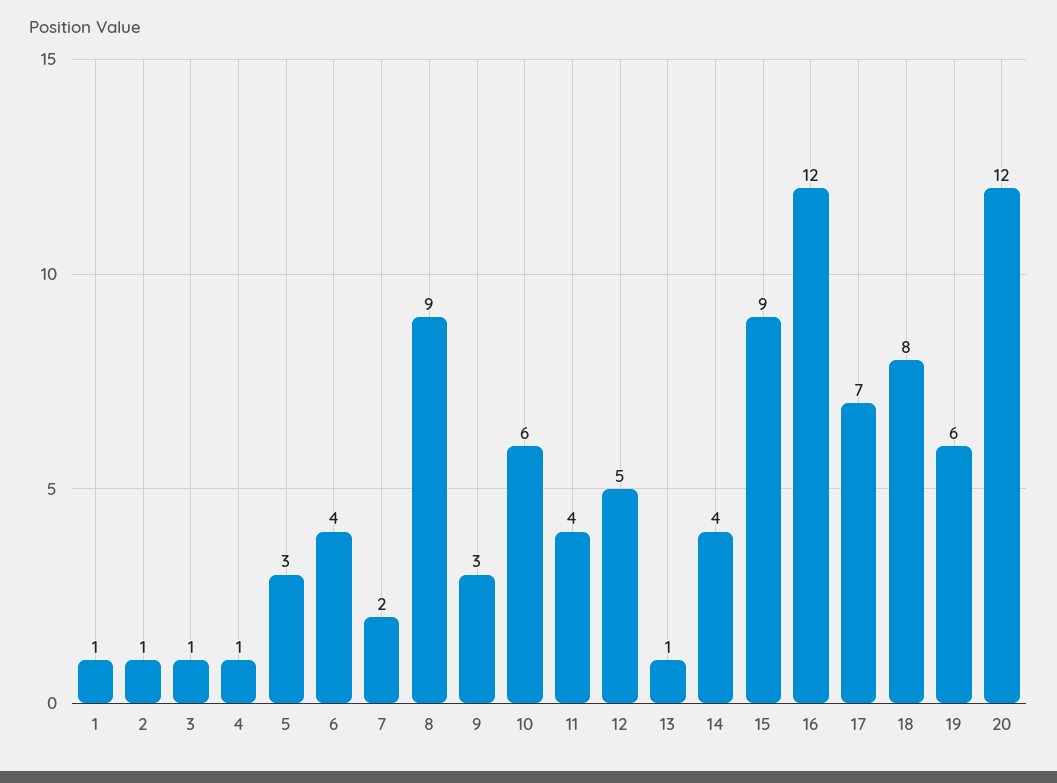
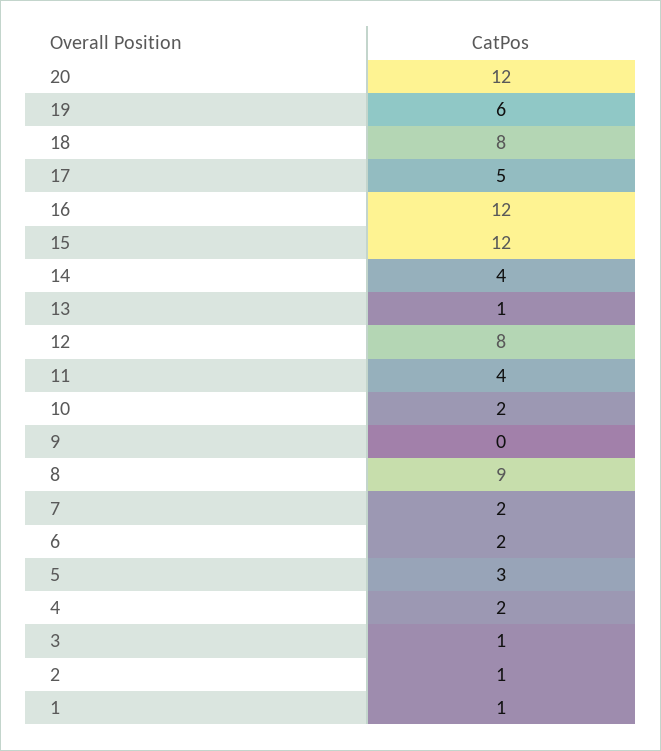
4: 1 -> 2
6: 4 -> 2
9: 3 -> 0
10: 6 -> 2
12: 5 -> 8
15: 9 -> 12
17: 7 -> 5

